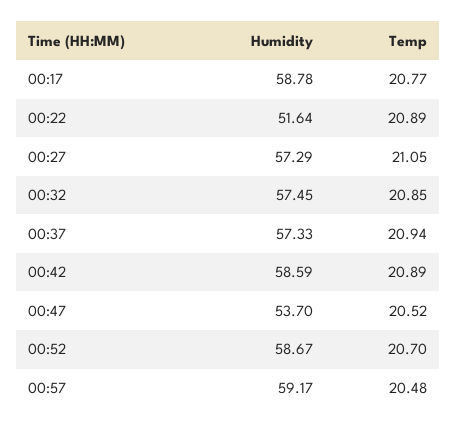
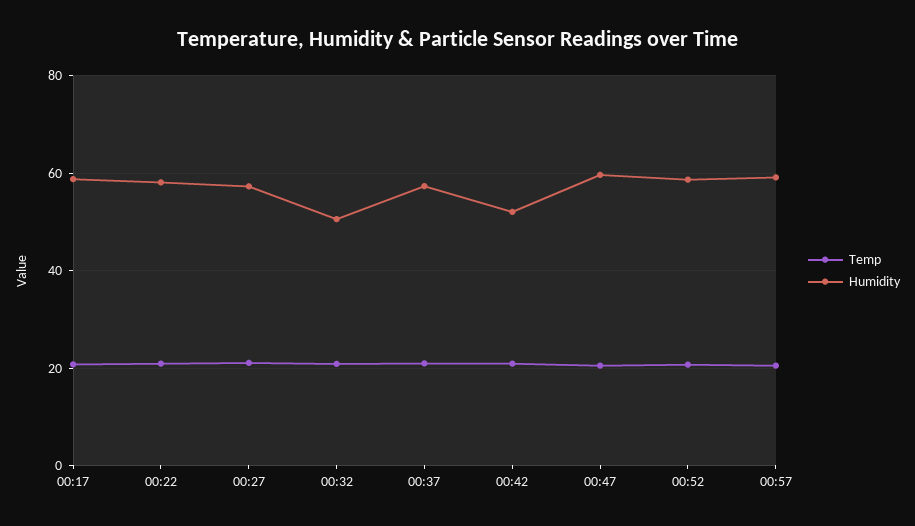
Humidity, 00:22: 51.64 -> 58
Humidity, 00:32: 57.45 -> 50
Humidity, 00:42: 58.59 -> 52
Humidity, 00:47: 53.7 -> 60

